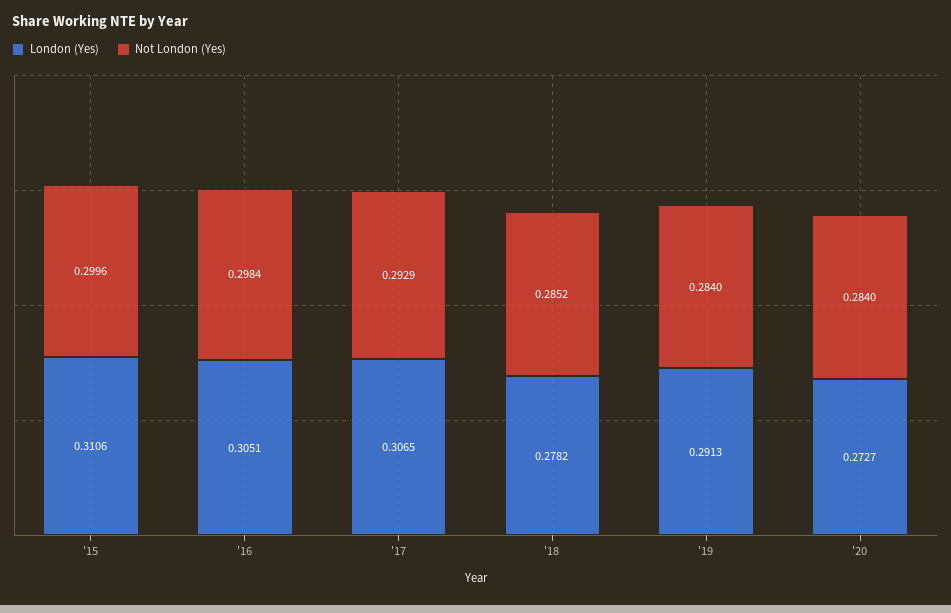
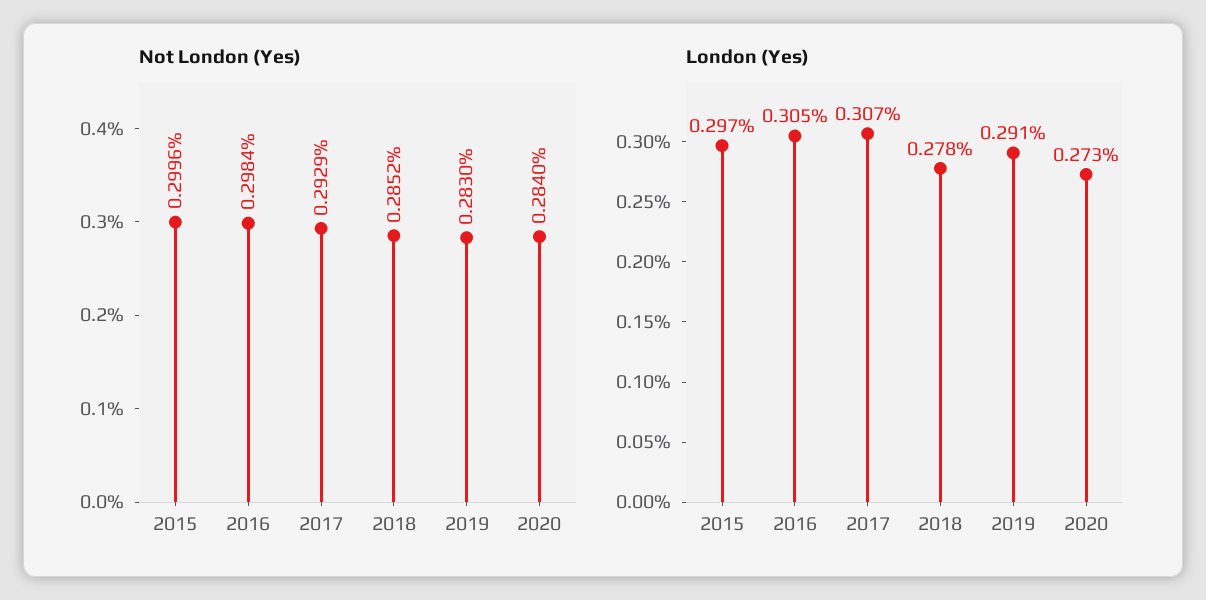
London (Yes), '15: 0.3106 -> 0.297
Not London (Yes), '19: 0.284 -> 0.283

